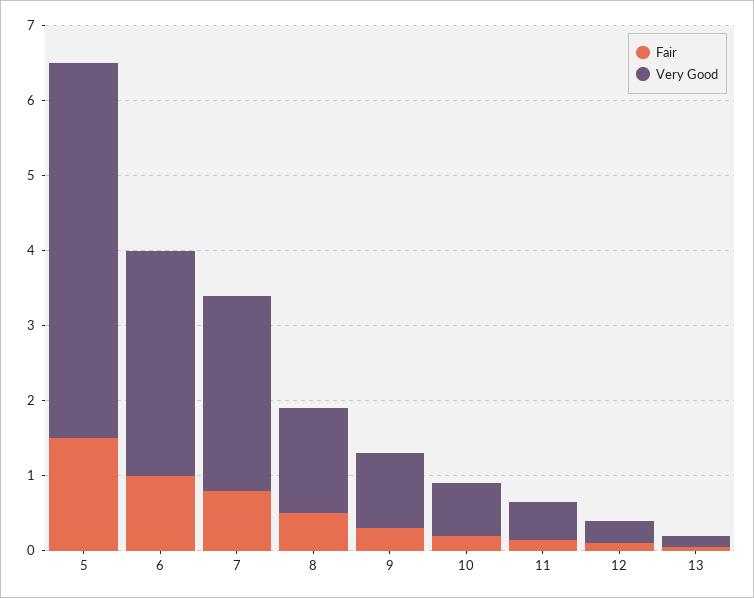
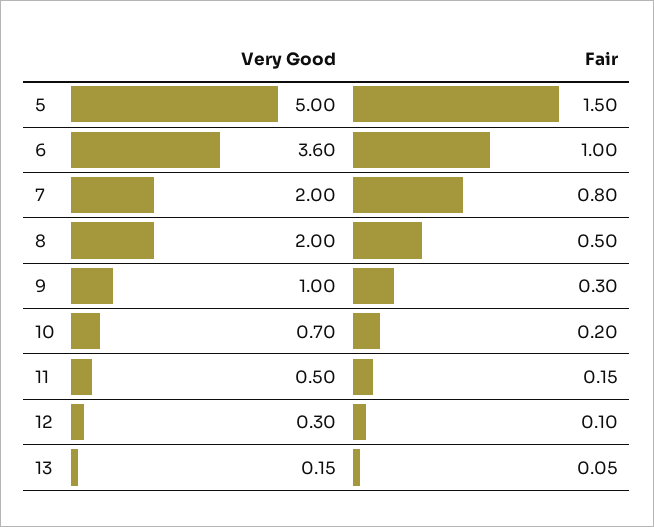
Very Good, 6: 3 -> 3.6
Very Good, 7: 2.6 -> 2
Very Good, 8: 1.4 -> 2

